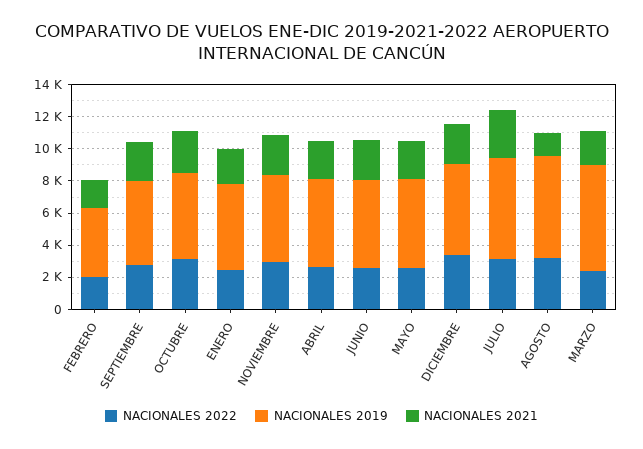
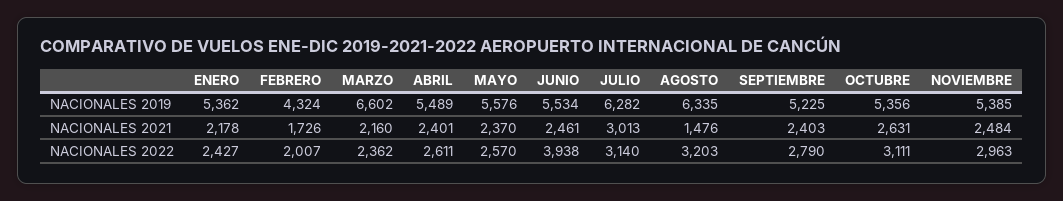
NACIONALES 2022, JUNIO: 2500 -> 3938
NACIONALES 2022, DICIEMBRE: 3500 -> none
NACIONALES 2019, DICIEMBRE: 5500 -> none
NACIONALES 2021, DICIEMBRE: 2500 -> none

